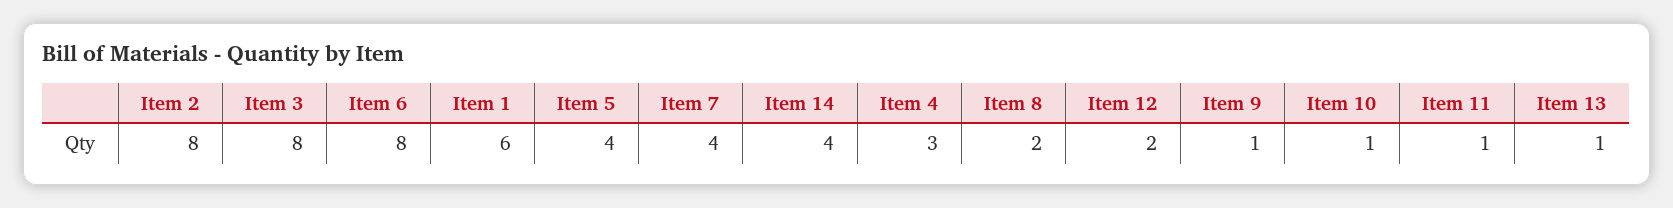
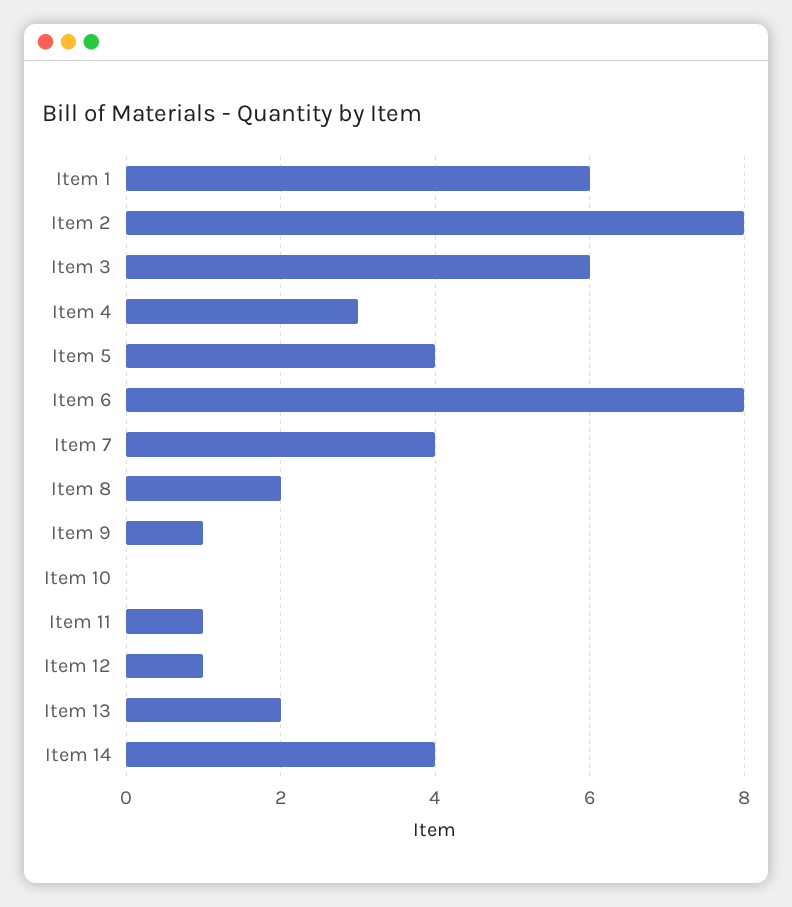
Item 3: 8 -> 6
Item 12: 2 -> 1
Item 10: 1 -> 0
Item 13: 1 -> 2

